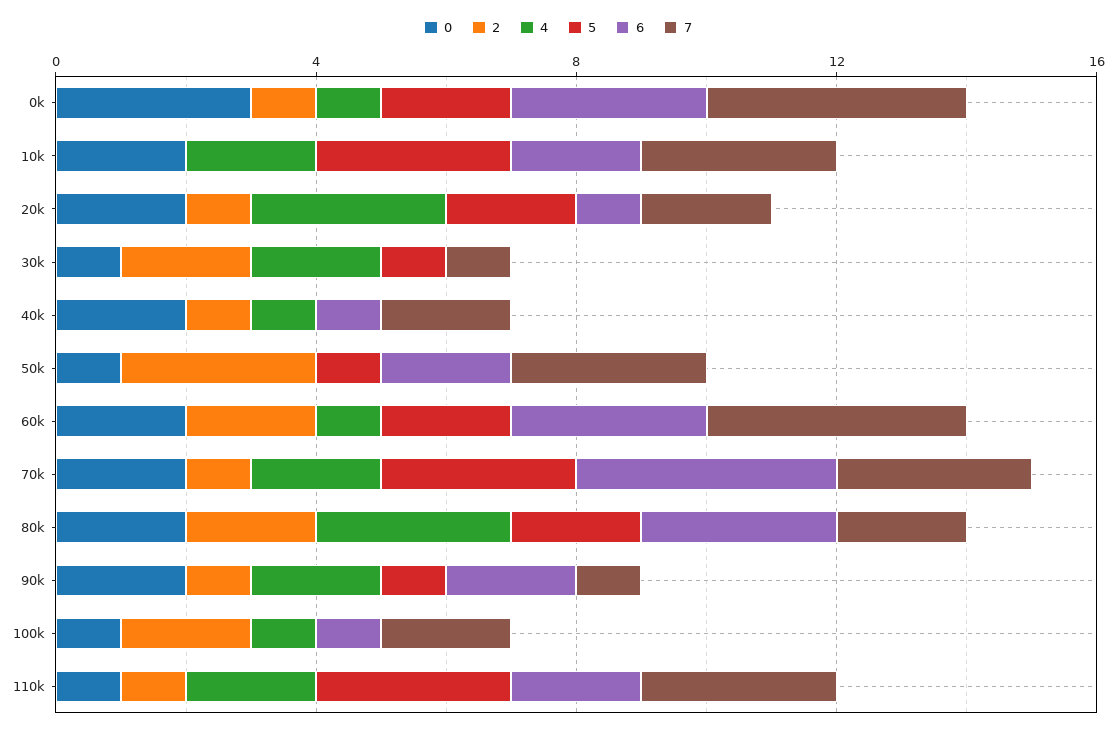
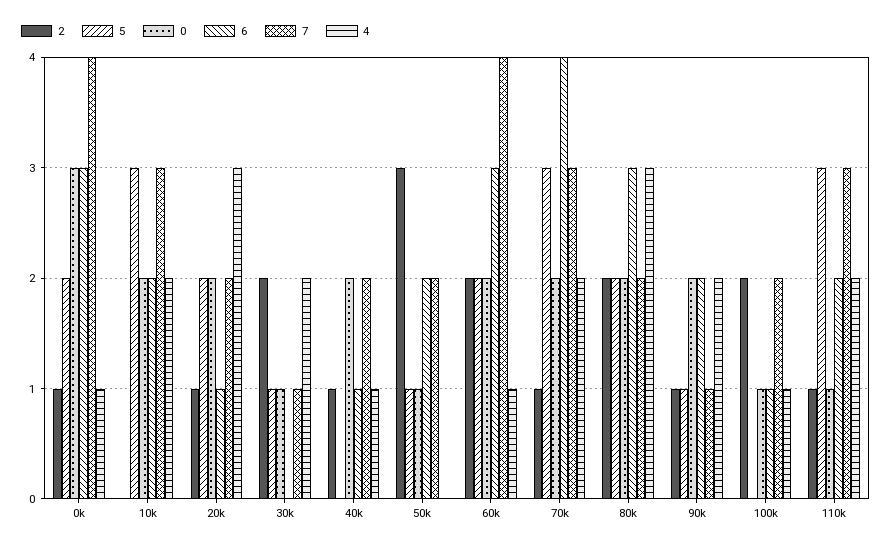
7, 50k: 3 -> 2

